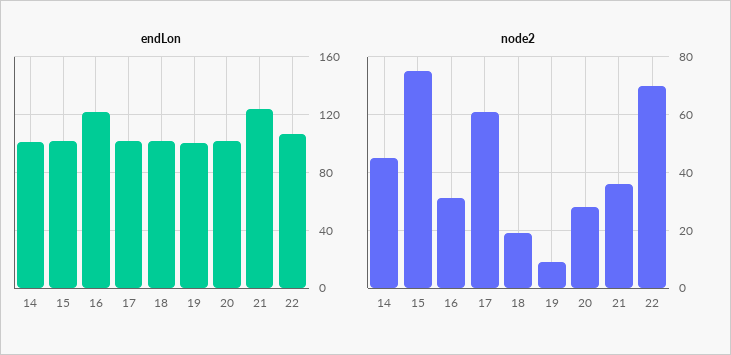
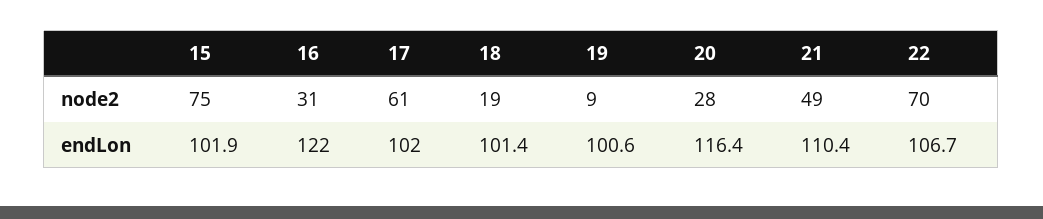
endLon, 14: 100 -> none
endLon, 20: 100 -> 116.4
endLon, 21: 125 -> 110.4
node2, 14: 45 -> none
node2, 21: 35 -> 49

